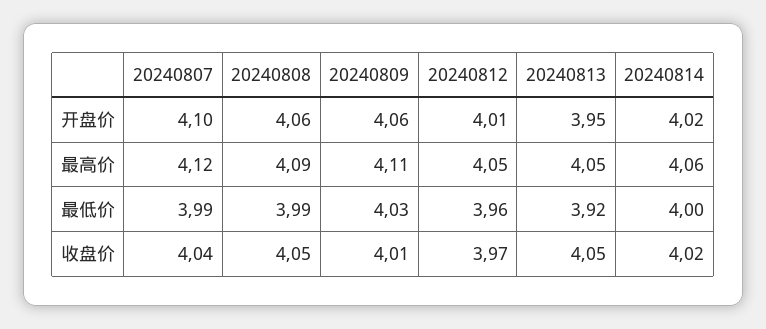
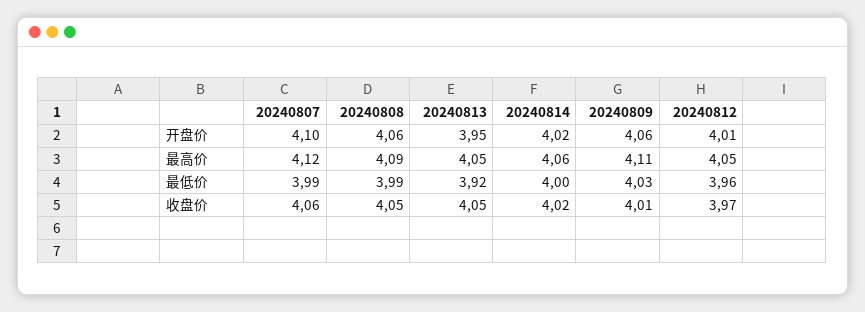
20240807, 收盘价: 4.04 -> 4.06

